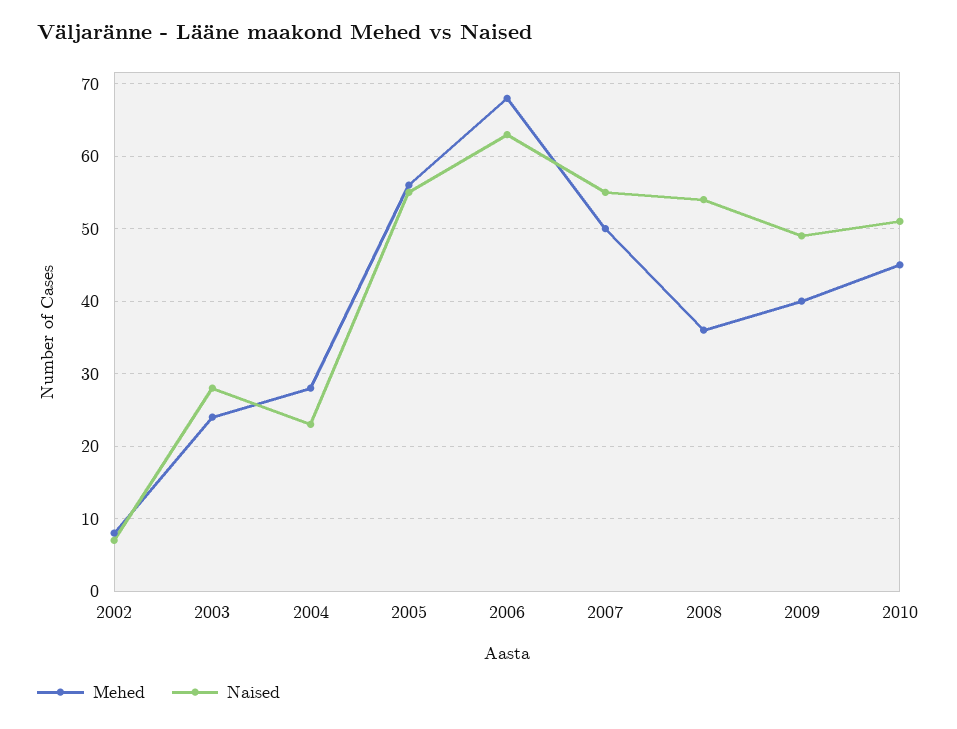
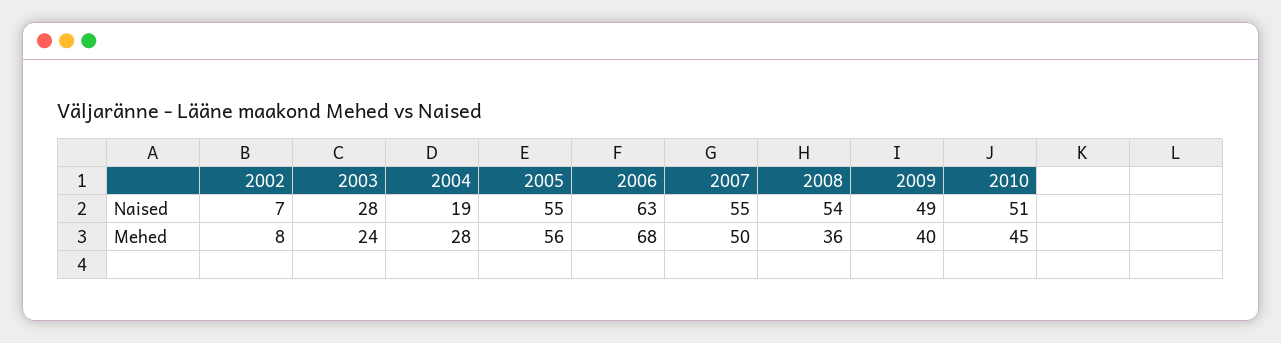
Naised, 2004: 23 -> 19

